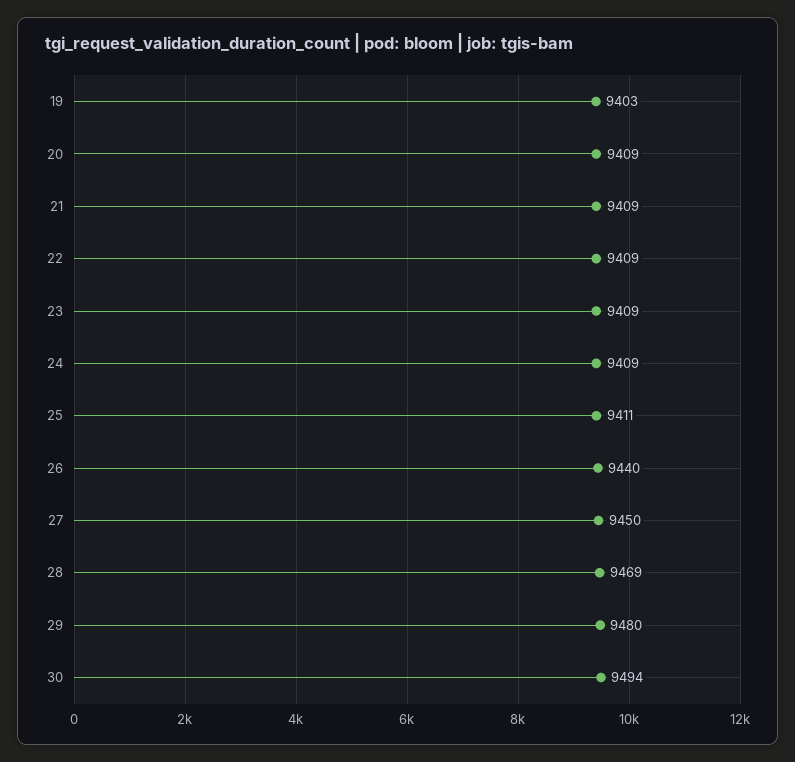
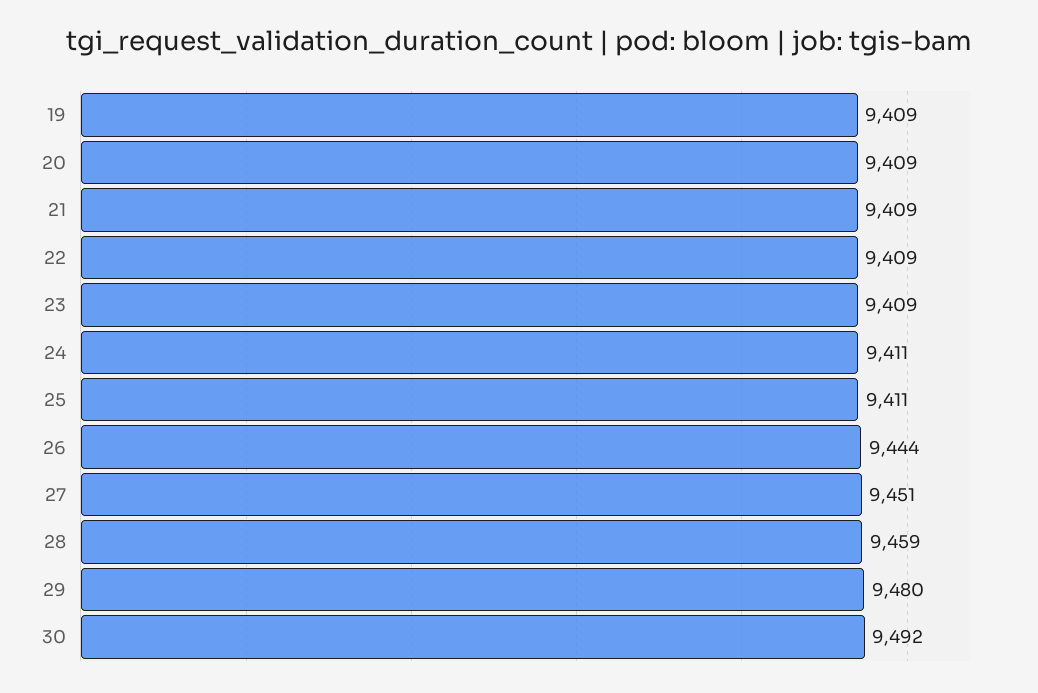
19: 9403 -> 9409
24: 9409 -> 9411
26: 9440 -> 9444
27: 9450 -> 9451
28: 9469 -> 9459
30: 9494 -> 9492

